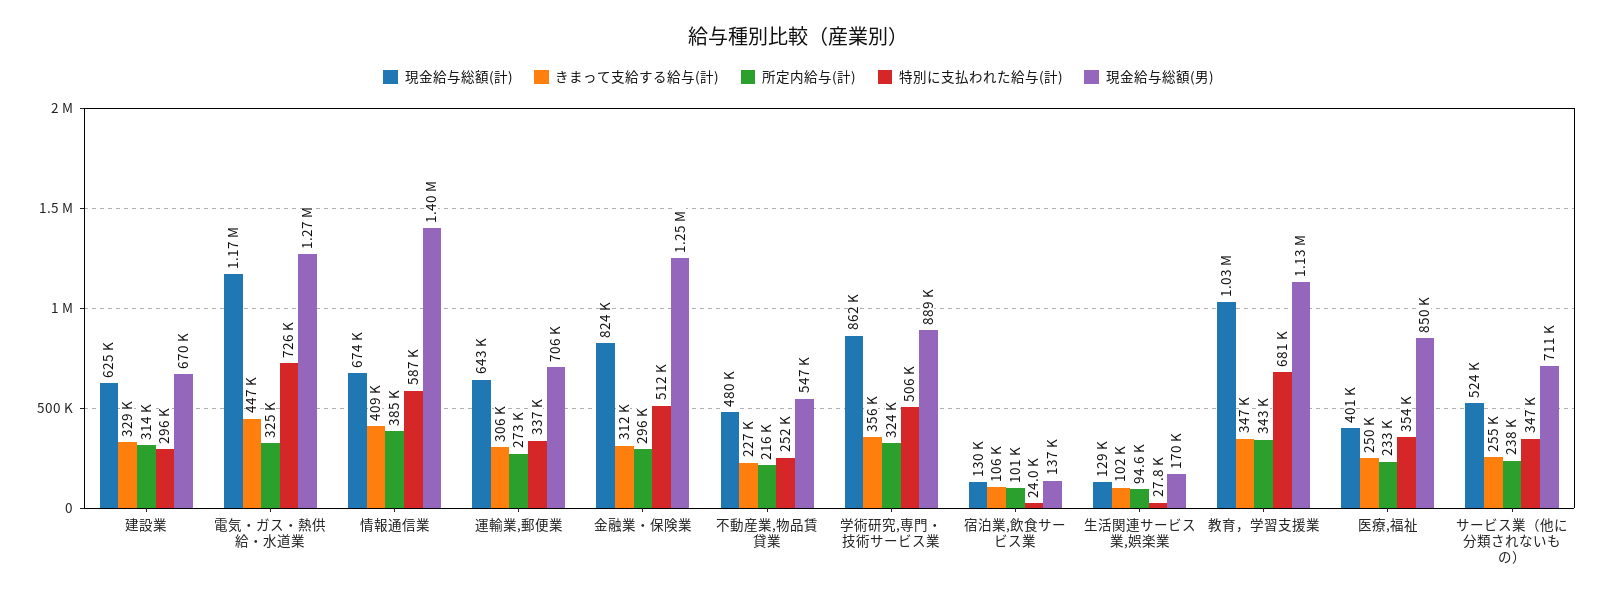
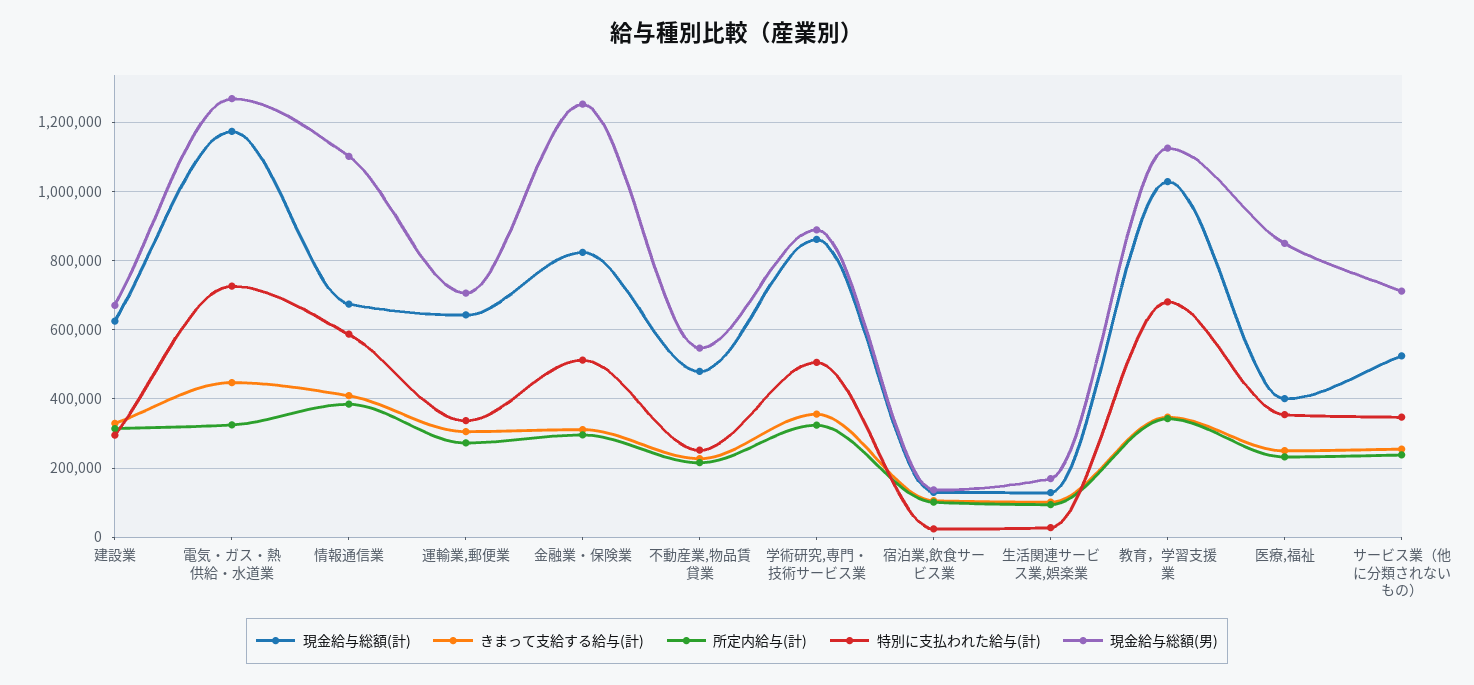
現金給与総額(男), 情報通信業: 1400000 -> 1100000

